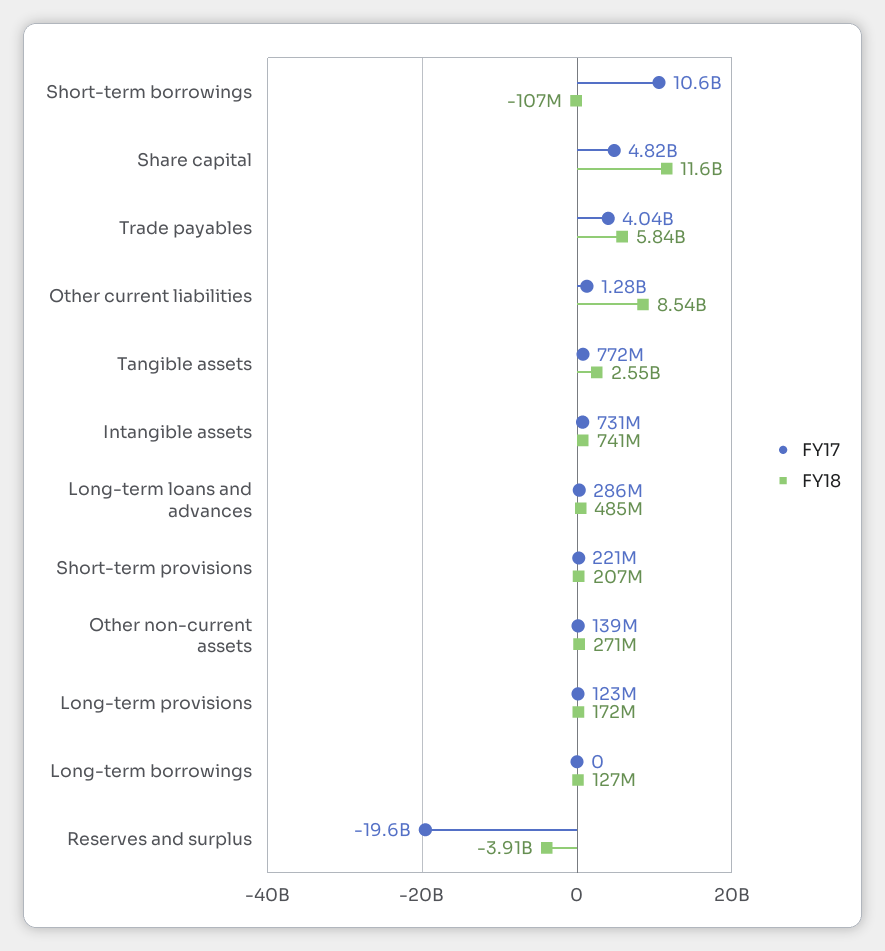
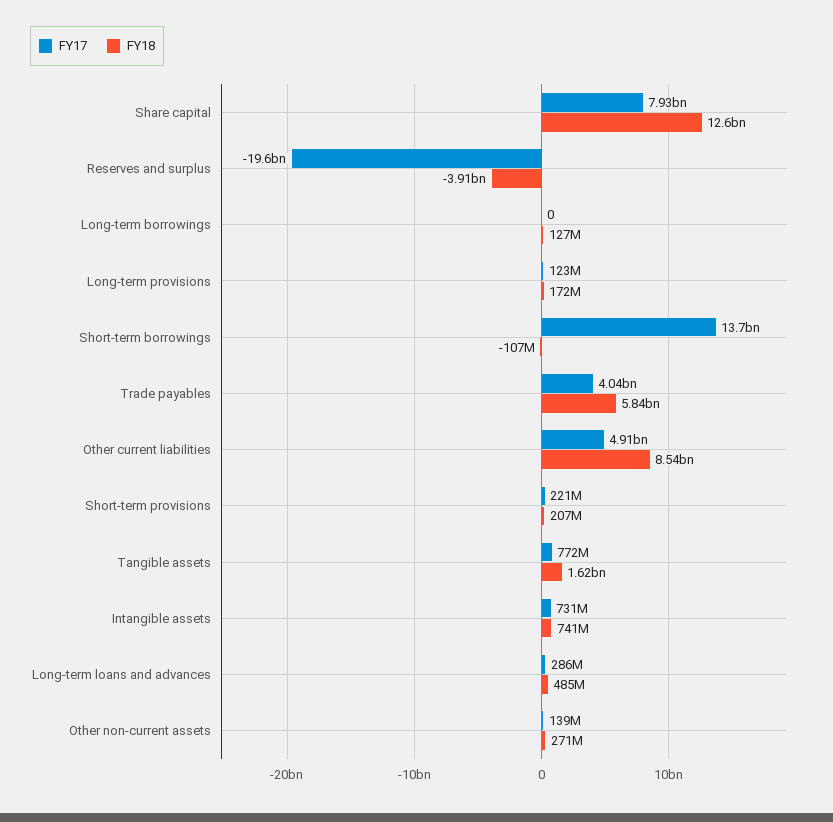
FY17, Short-term borrowings: 10600000000 -> 13700000000
FY17, Share capital: 4820000000 -> 7930000000
FY18, Share capital: 11600000000 -> 12600000000
FY17, Other current liabilities: 1280000000 -> 4910000000
FY18, Tangible assets: 2550000000 -> 1620000000

